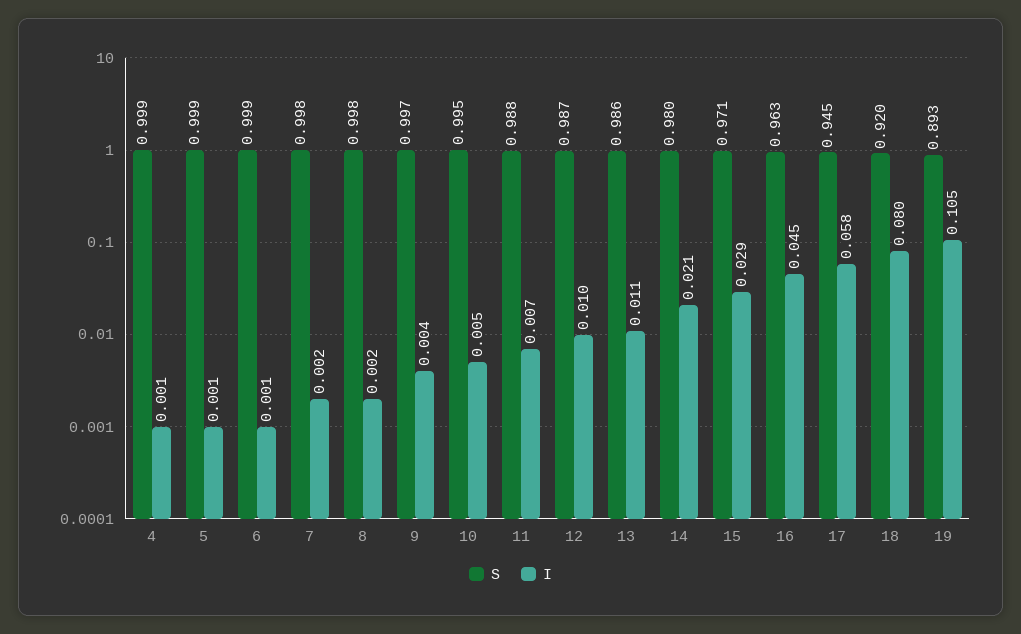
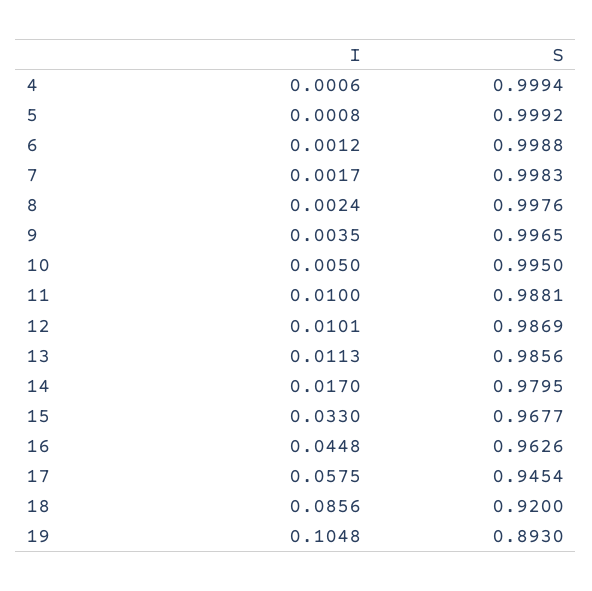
I, 11: 0.007 -> 0.01
I, 14: 0.021 -> 0.017
S, 15: 0.971 -> 0.9677
I, 15: 0.029 -> 0.033
I, 18: 0.08 -> 0.0856

